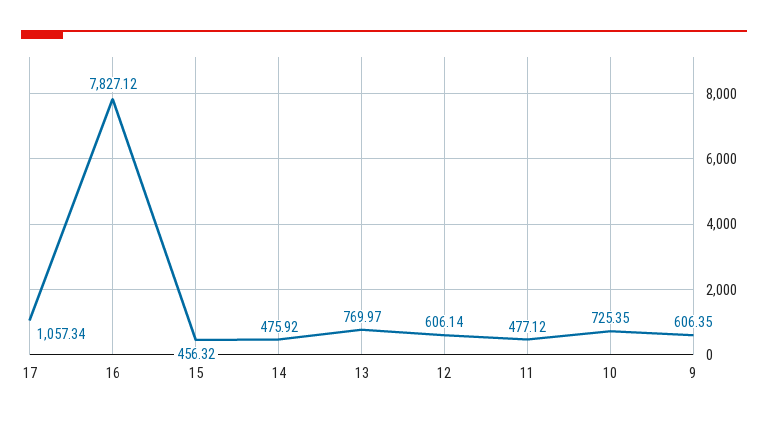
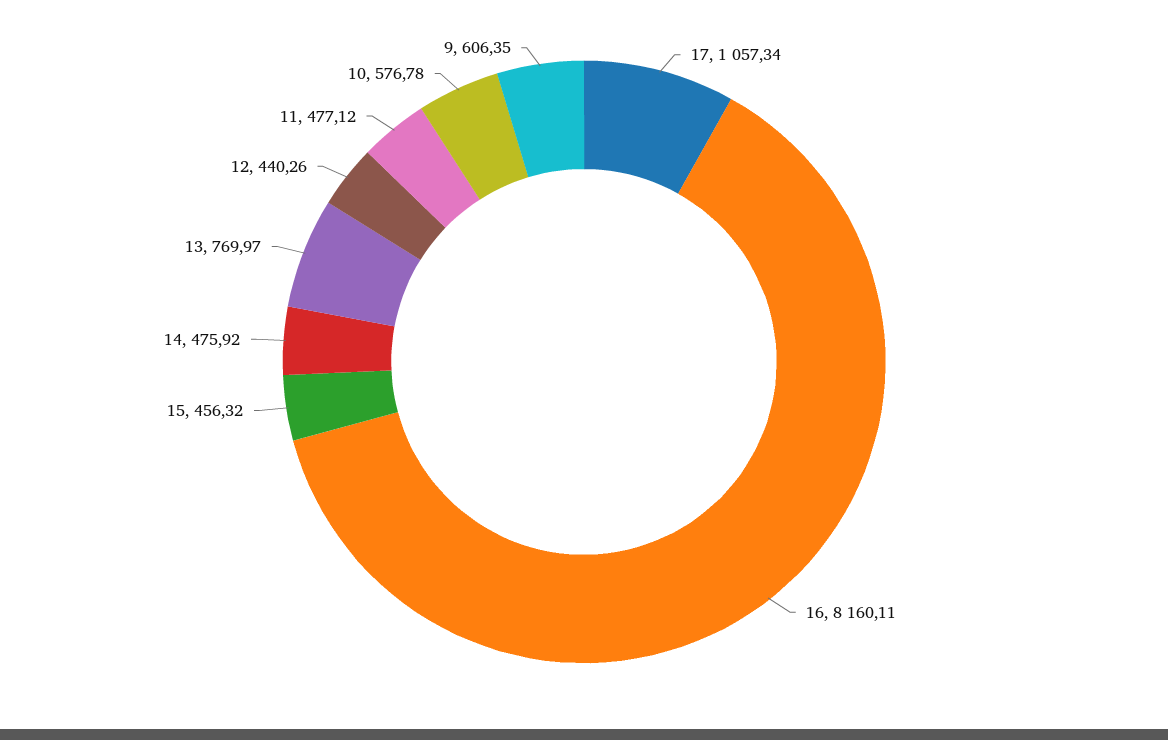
16: 7827.12 -> 8160.11
12: 606.14 -> 440.26
10: 725.35 -> 576.78

